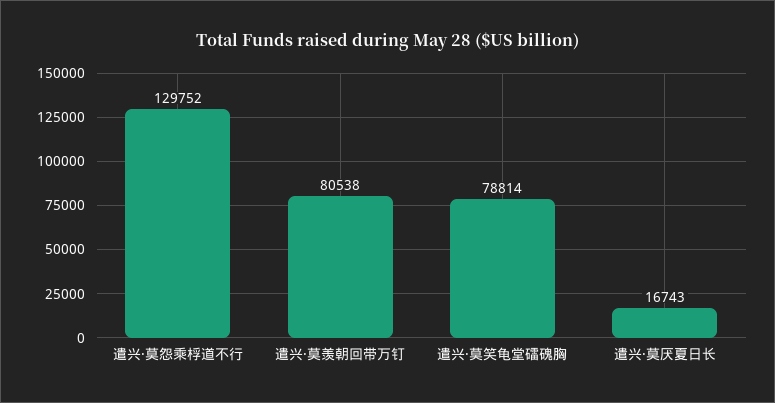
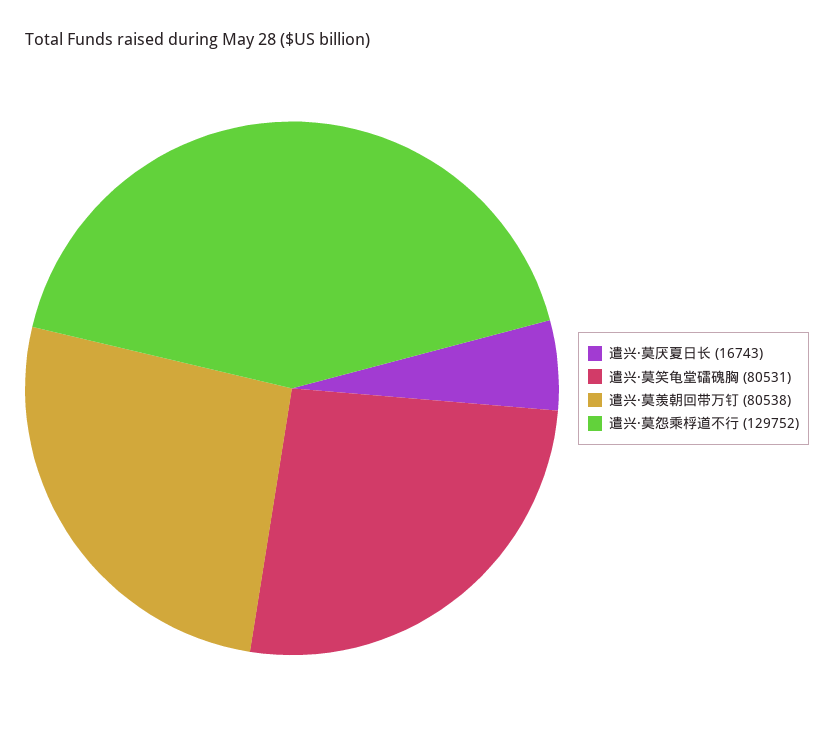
遣兴·莫笑龟堂礌磈胸: 78814 -> 80531

